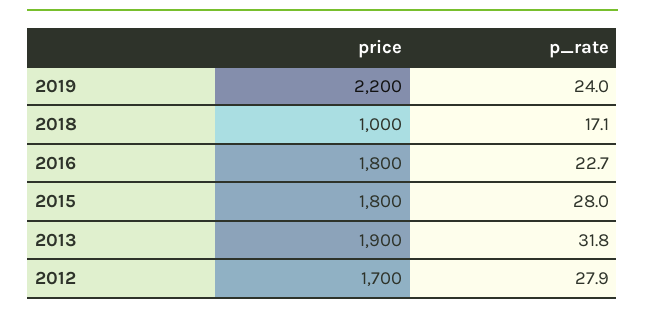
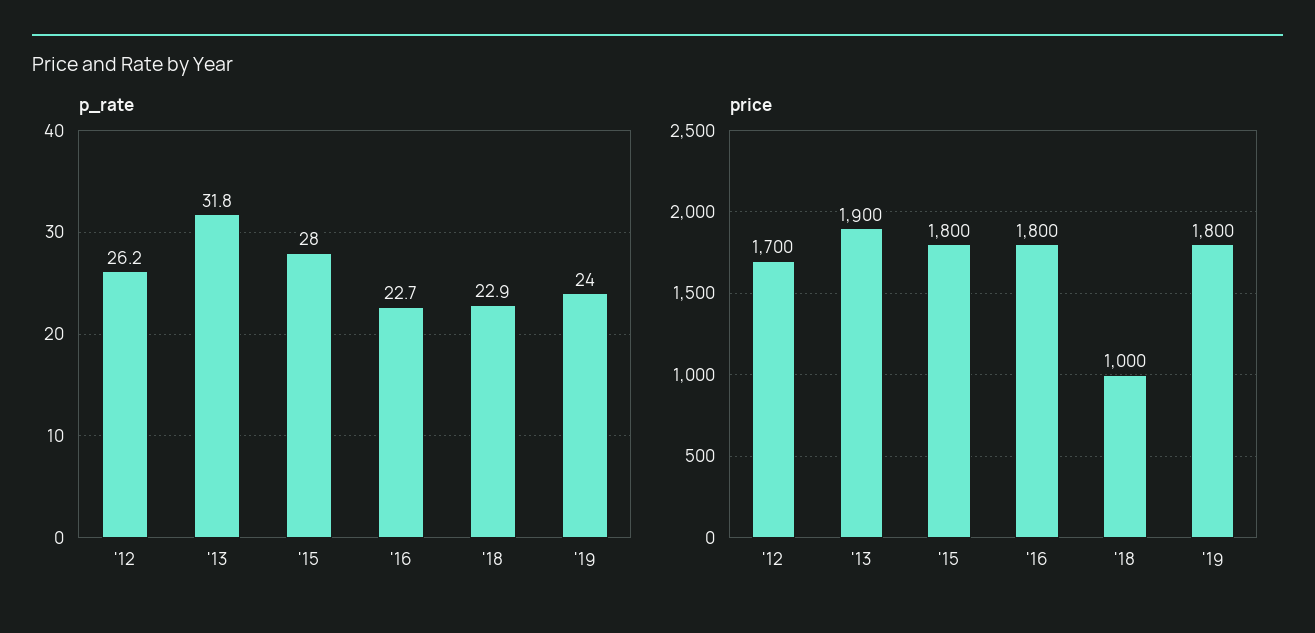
price, 2019: 2200 -> 1800
p_rate, 2018: 17.1 -> 22.9
p_rate, 2012: 27.9 -> 26.2

